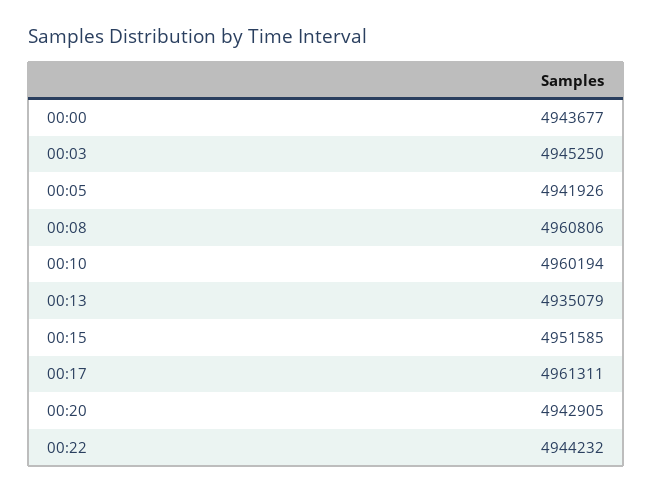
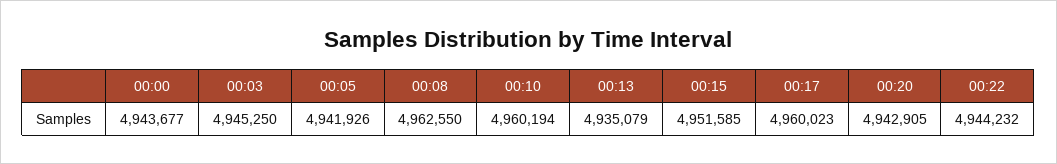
00:08: 4960806 -> 4962550
00:17: 4961311 -> 4960023

